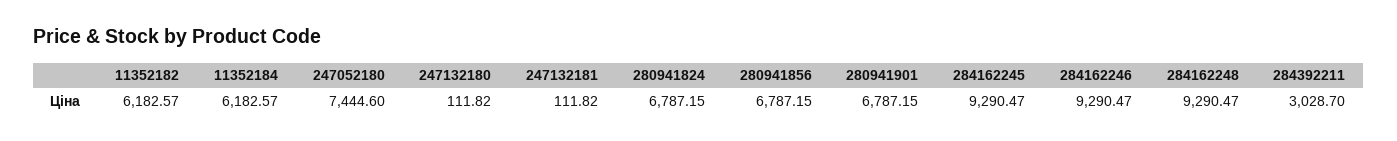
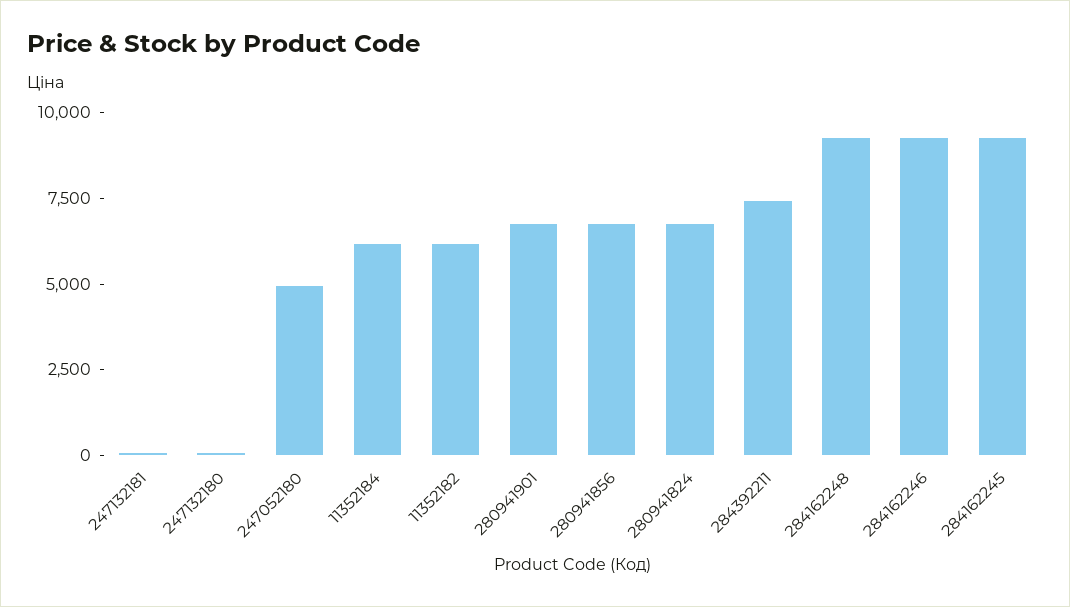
247052180: 7444.6 -> 5000
284392211: 3028.7 -> 7500

